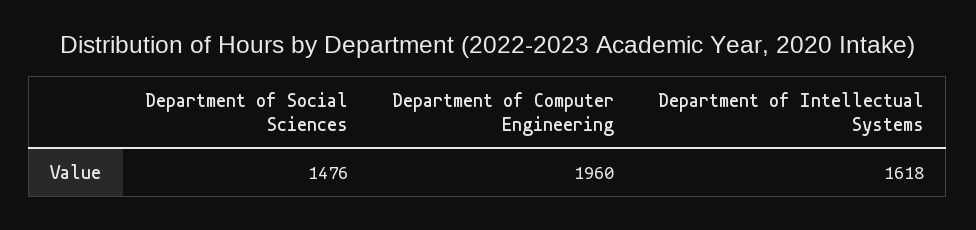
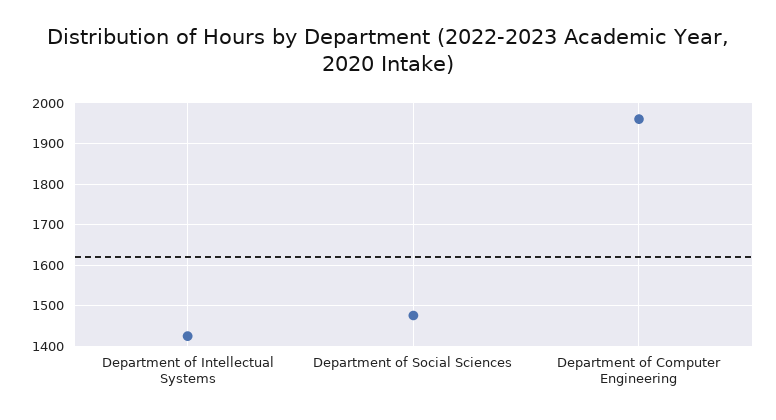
Department of Intellectual Systems: 1618 -> 1420

